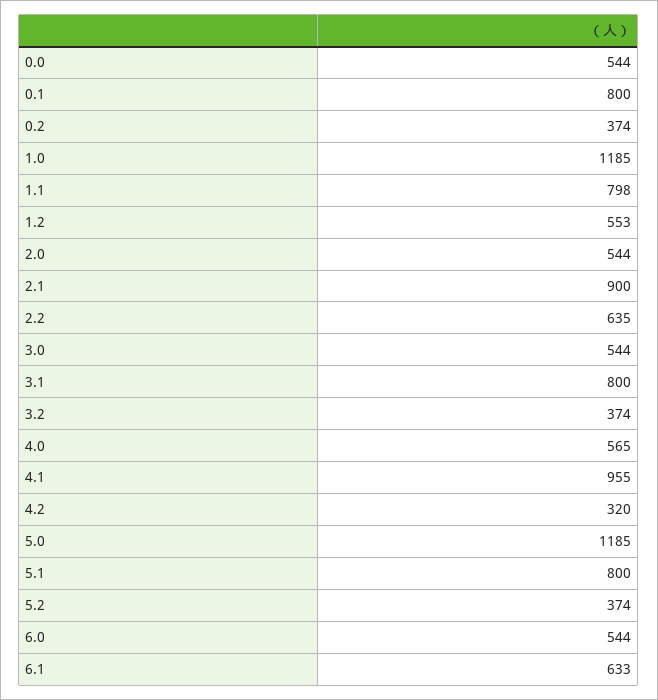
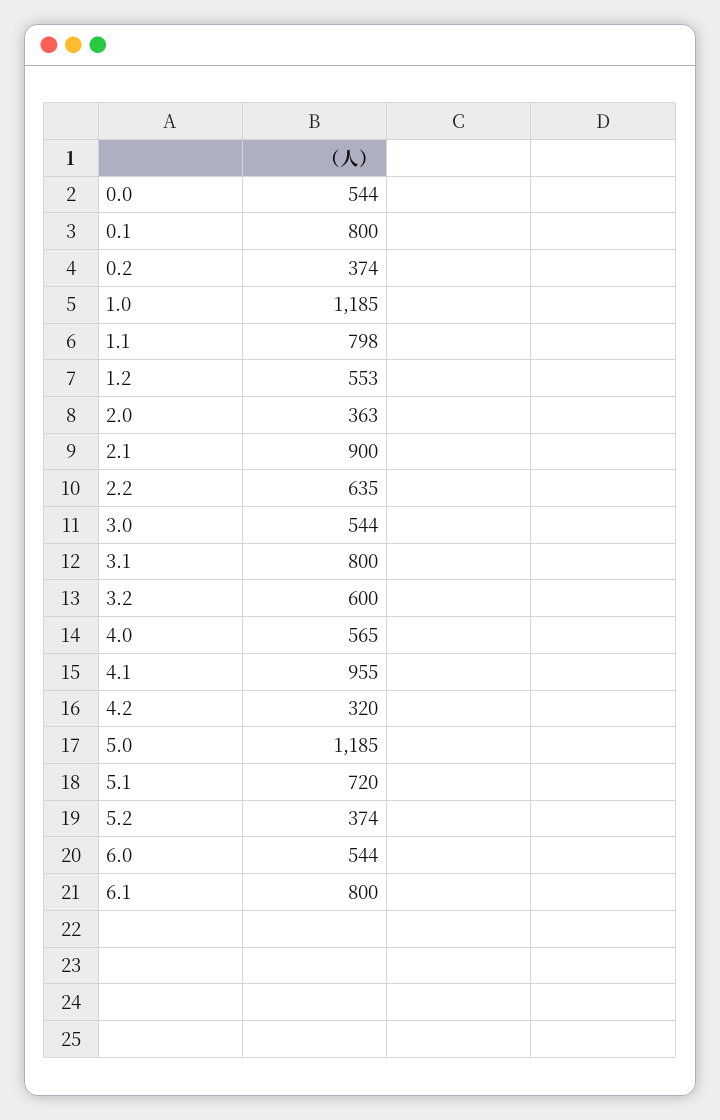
2.0: 544 -> 363
3.2: 374 -> 600
5.1: 800 -> 720
6.1: 633 -> 800

